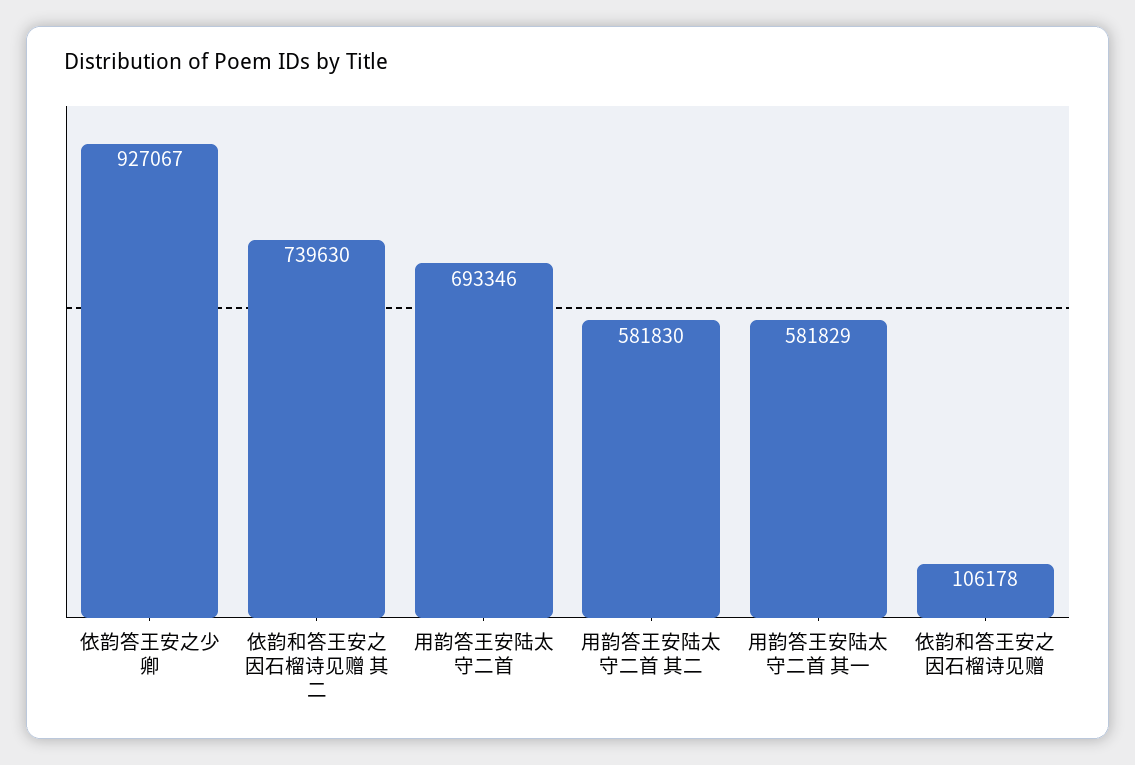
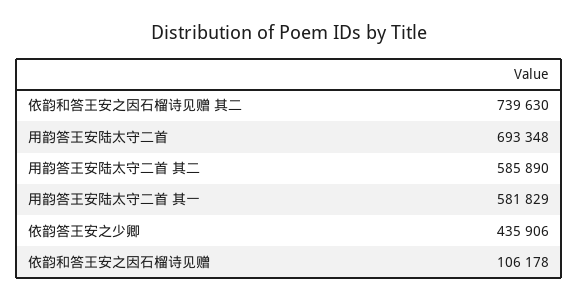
依韵答王安之少卿: 927067 -> 435906
用韵答王安陆太守二首: 693346 -> 693348
用韵答王安陆太守二首 其二: 581830 -> 585890

